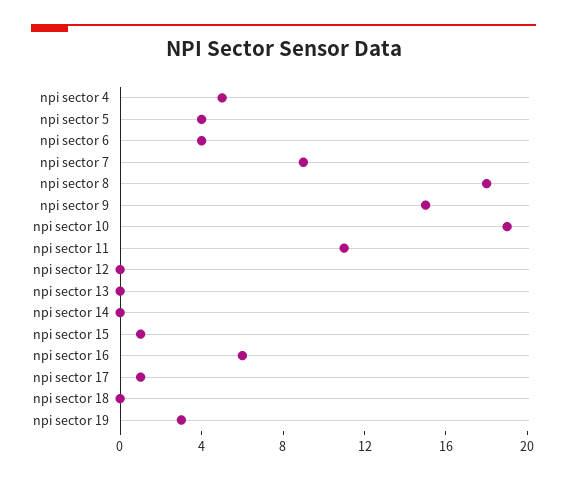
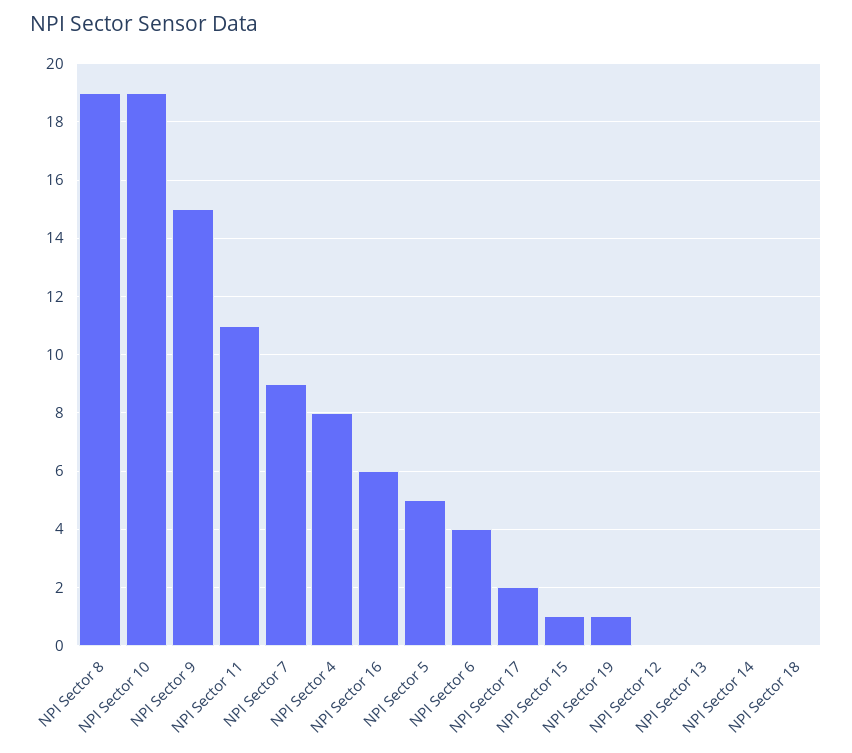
npi sector 4: 5 -> 8
npi sector 5: 4 -> 5
npi sector 8: 18 -> 19
npi sector 17: 1 -> 2
npi sector 19: 3 -> 1

